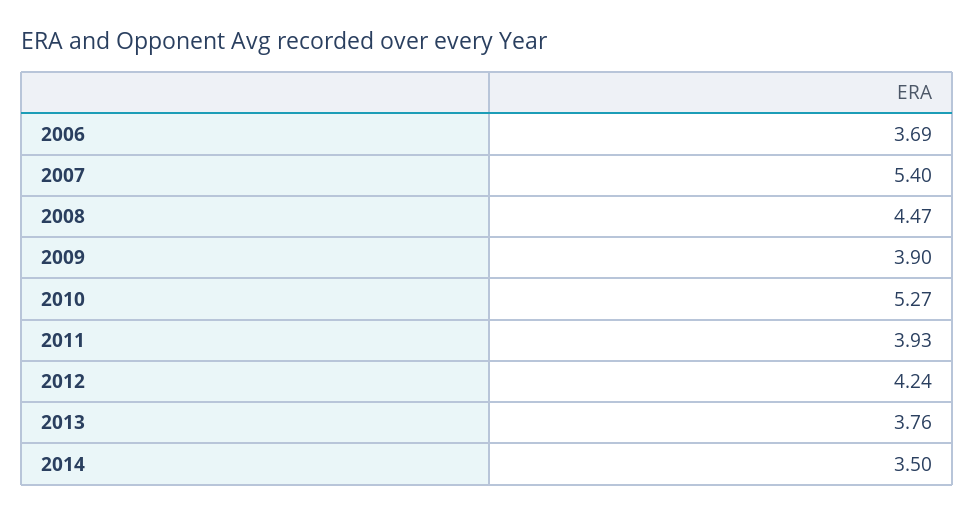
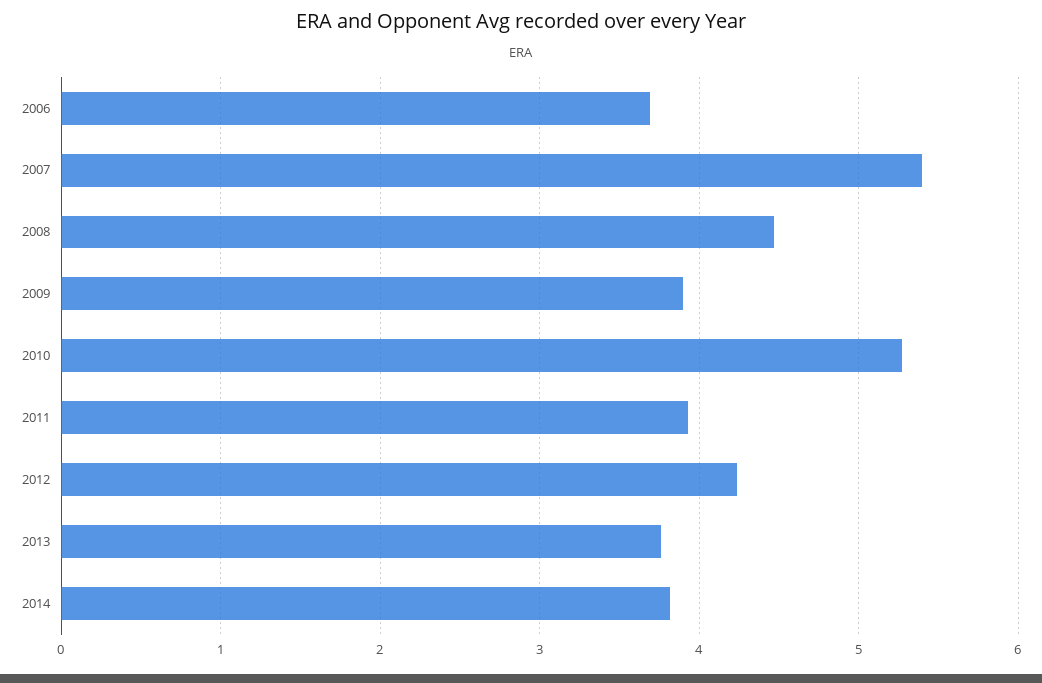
2014: 3.5 -> 3.8

